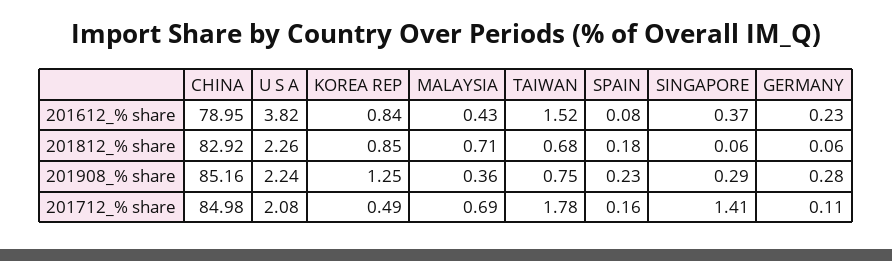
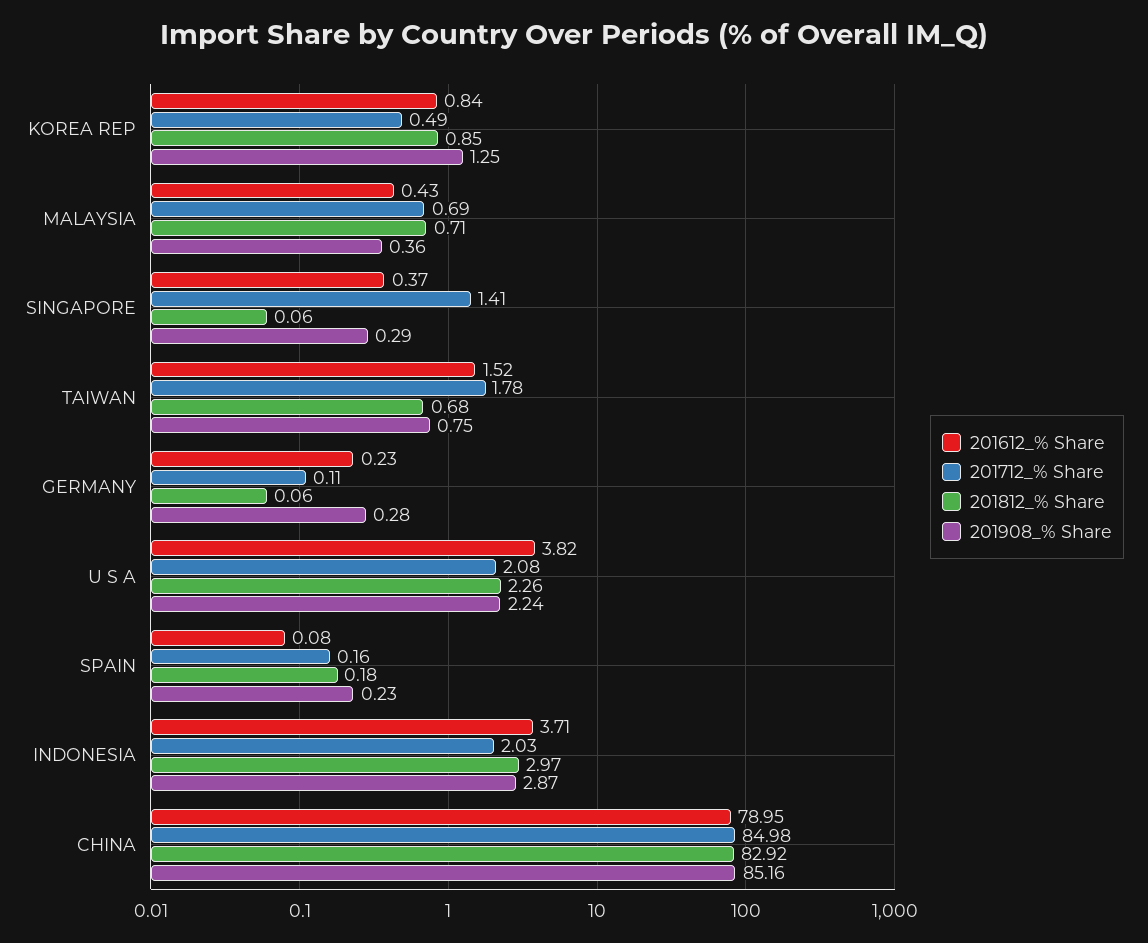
201612_% share, INDONESIA: none -> 3.71
201712_% share, INDONESIA: none -> 2.03
201812_% share, INDONESIA: none -> 2.97
201908_% share, INDONESIA: none -> 2.87

